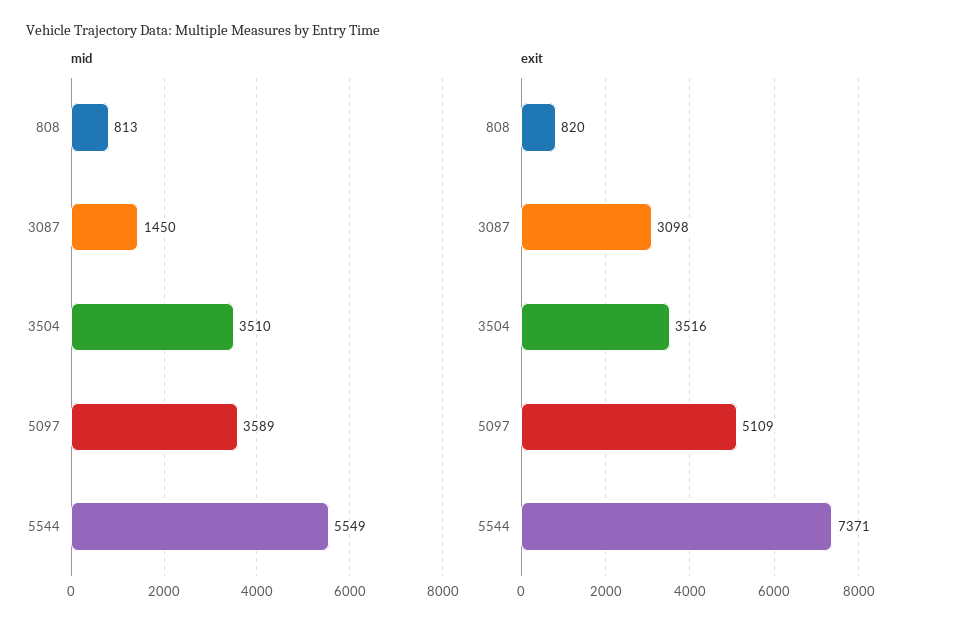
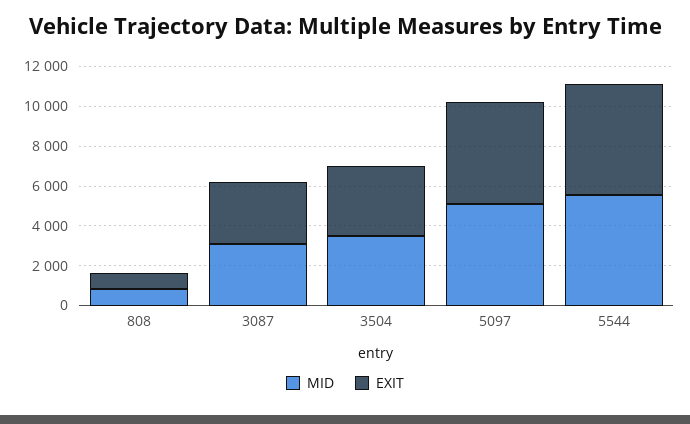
mid, 3087: 1450 -> 3000
mid, 5097: 3589 -> 5000
exit, 5544: 7371 -> 5500

